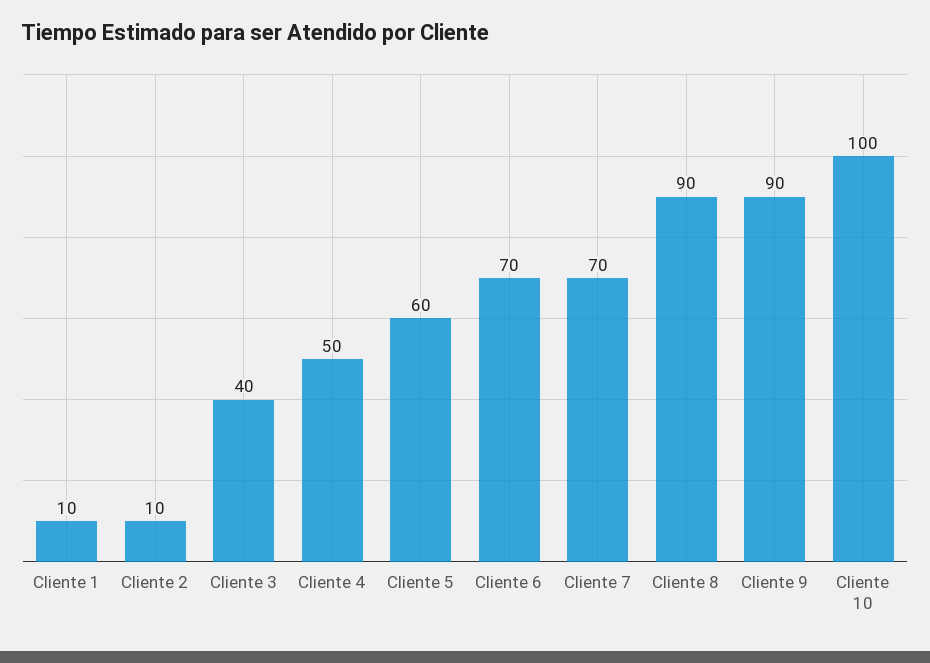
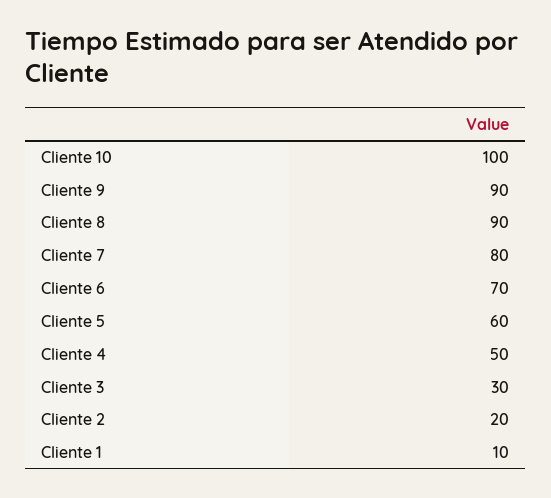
Cliente 2: 10 -> 20
Cliente 3: 40 -> 30
Cliente 7: 70 -> 80

